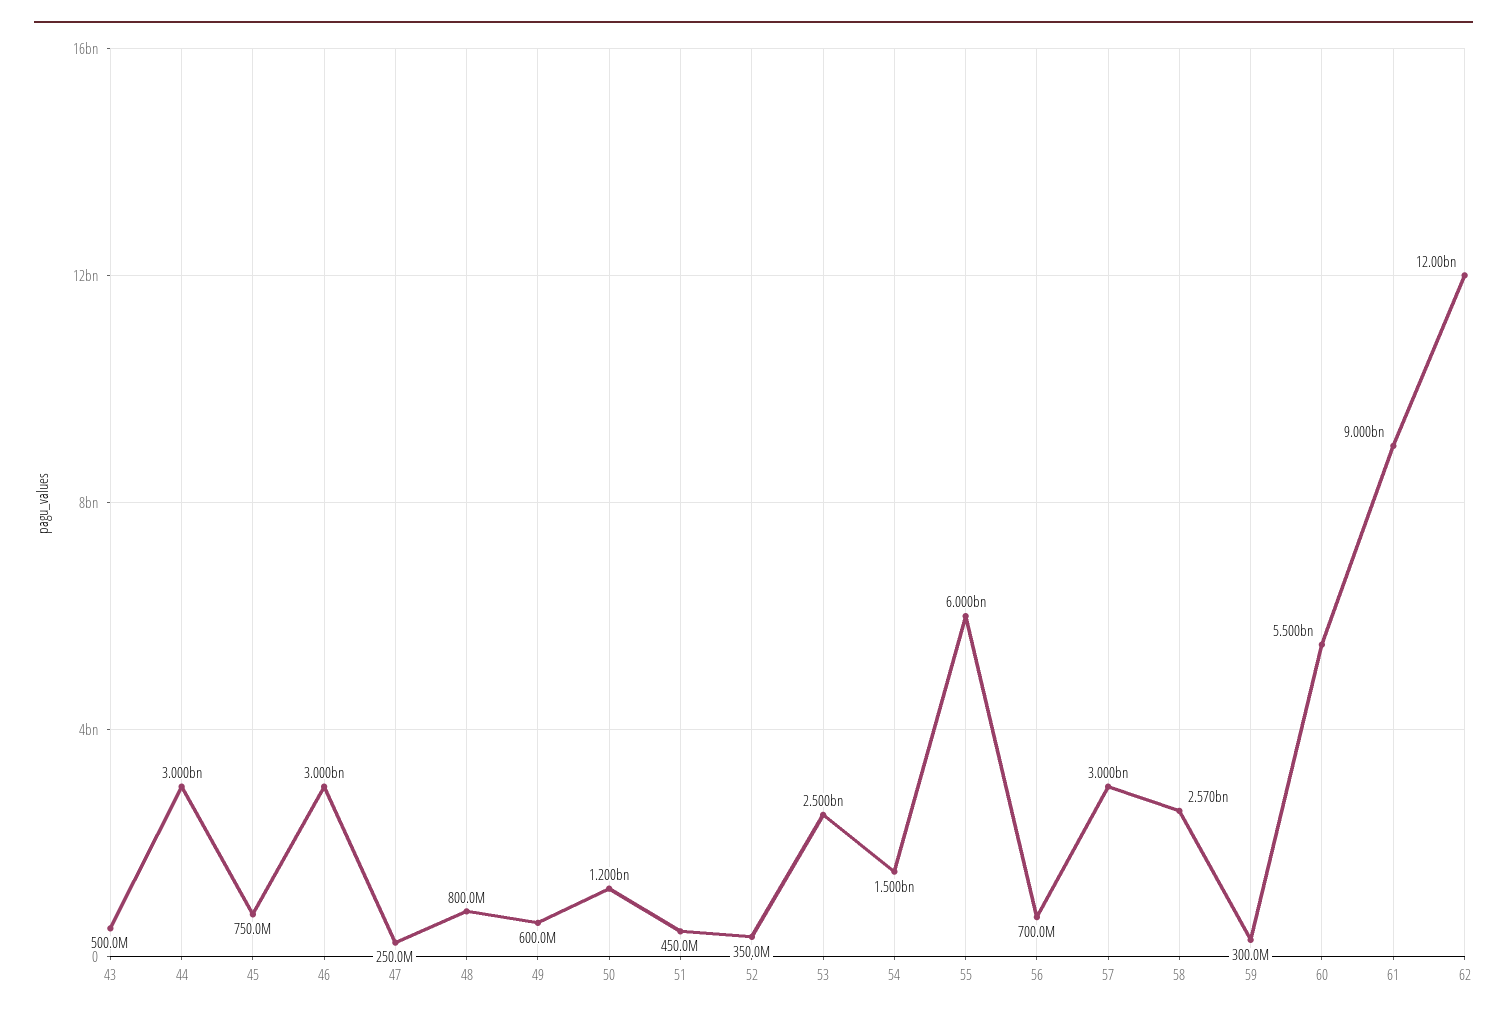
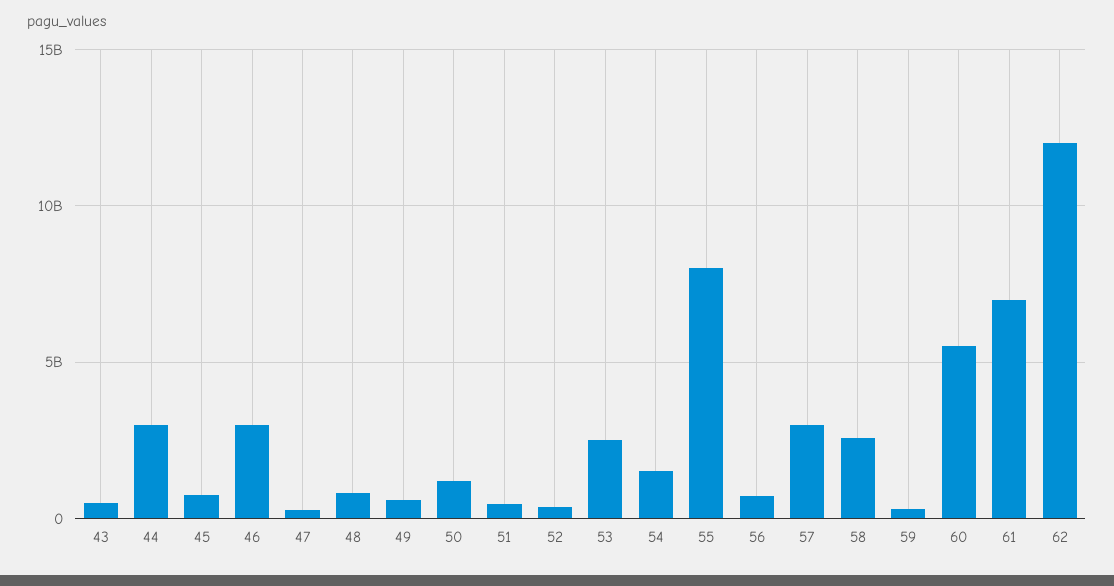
55: 6000000000 -> 8000000000
61: 9000000000 -> 7000000000

